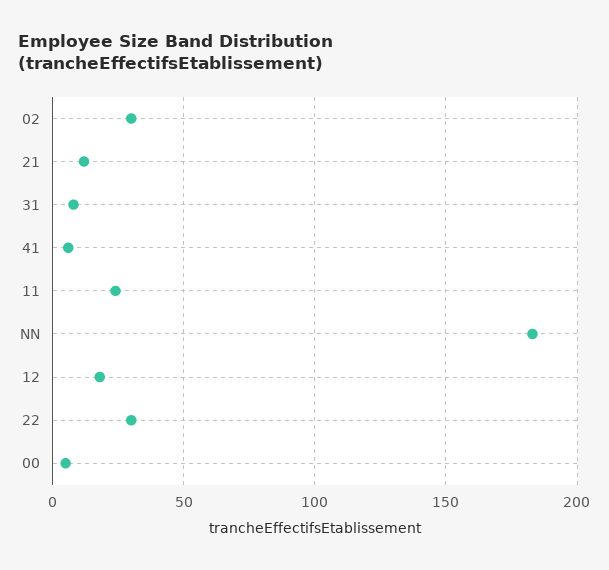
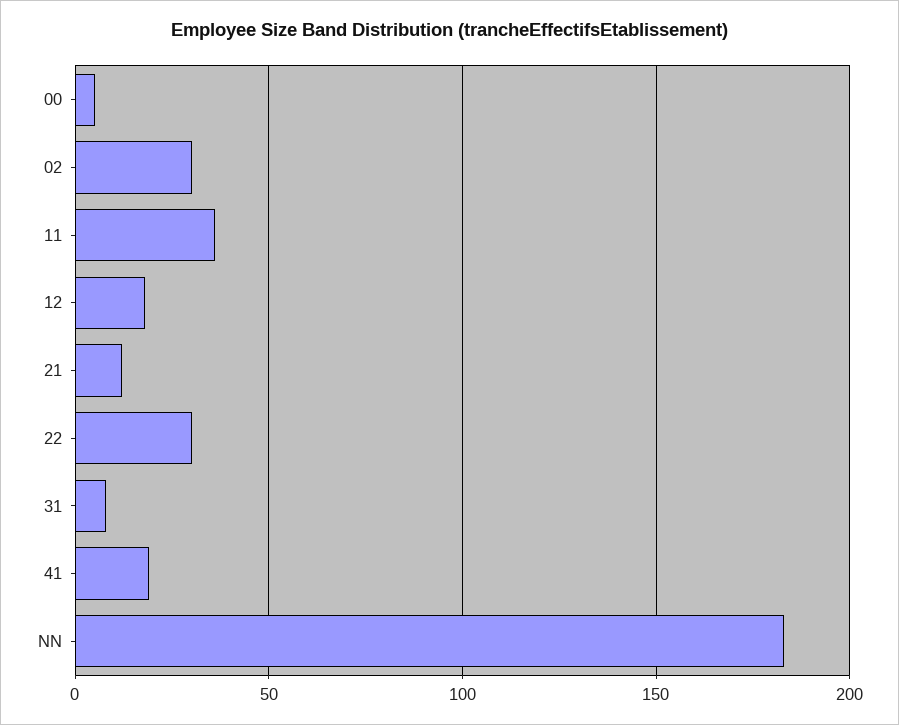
41: 5 -> 20
11: 25 -> 35

